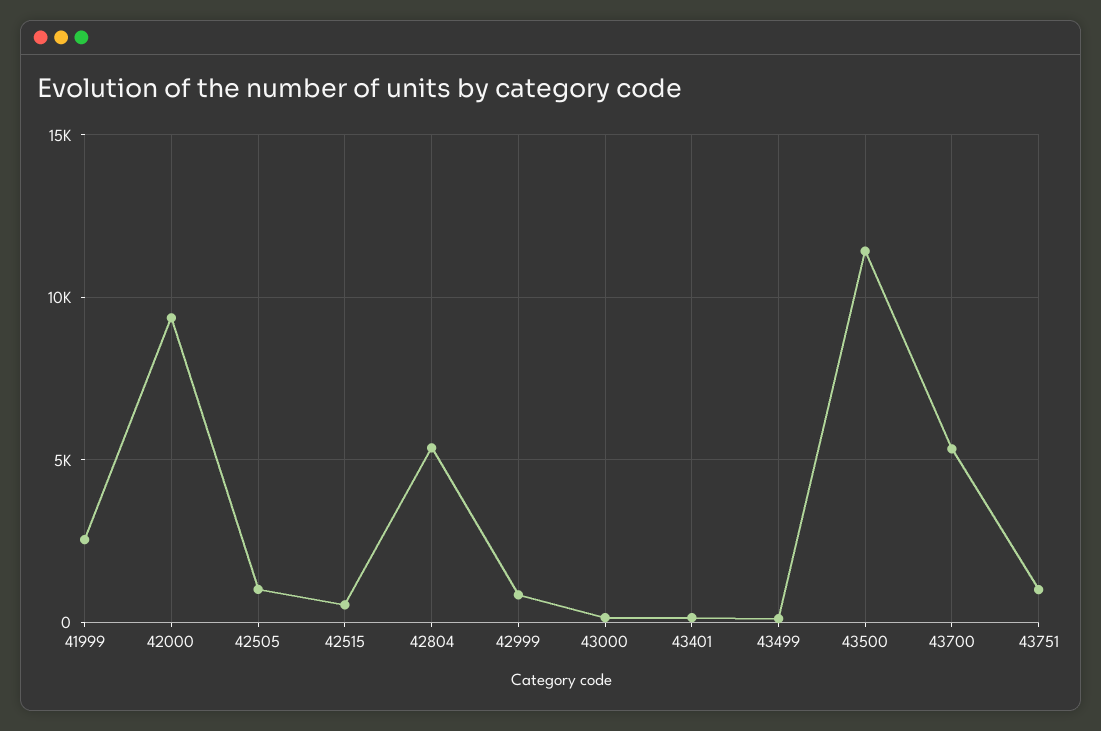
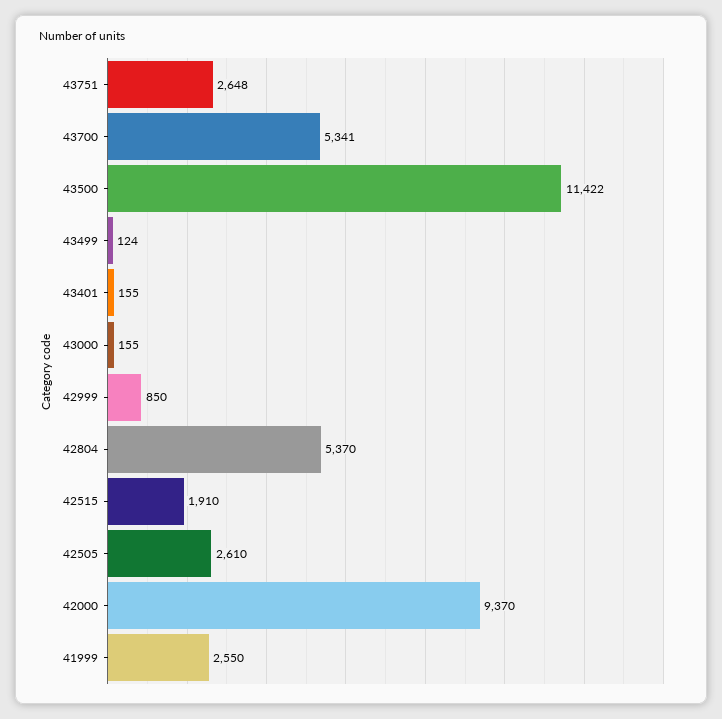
42505: 1000 -> 2610
42515: 500 -> 1910
43751: 1000 -> 2648

